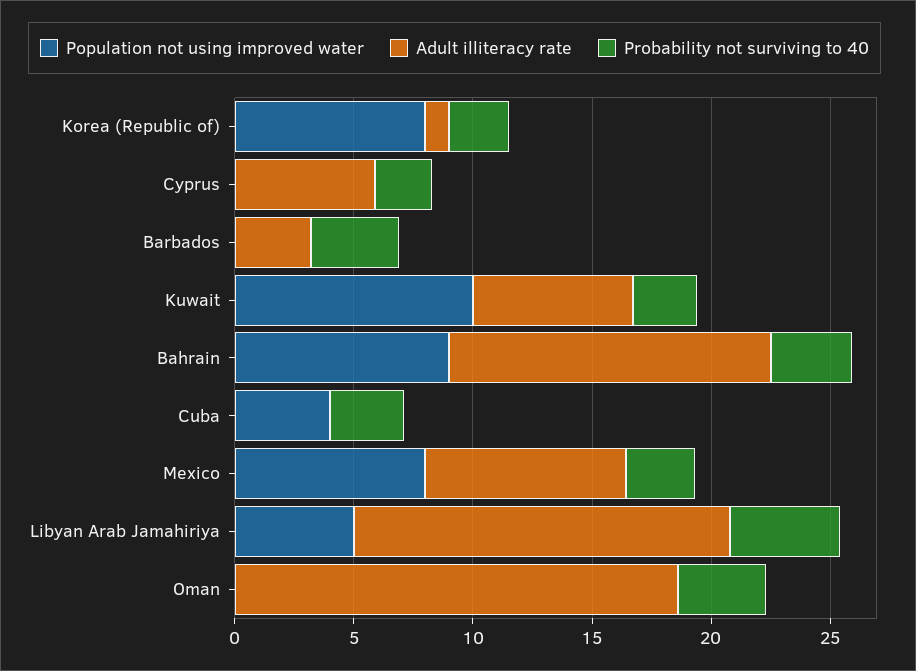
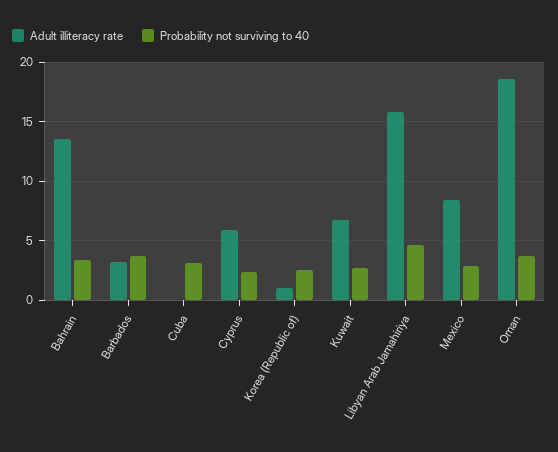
Population not using improved water, Korea (Republic of): 8 -> none
Population not using improved water, Cyprus: 0 -> none
Population not using improved water, Barbados: 0 -> none
Population not using improved water, Kuwait: 10 -> none
Population not using improved water, Bahrain: 9 -> none
Population not using improved water, Cuba: 4 -> none
Population not using improved water, Mexico: 8 -> none
Population not using improved water, Libyan Arab Jamahiriya: 5 -> none
Population not using improved water, Oman: 0 -> none

